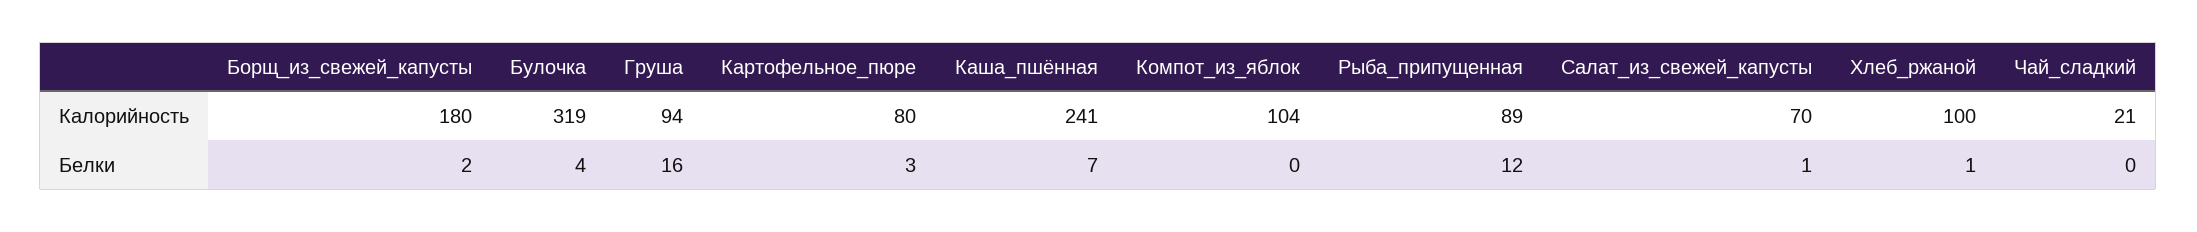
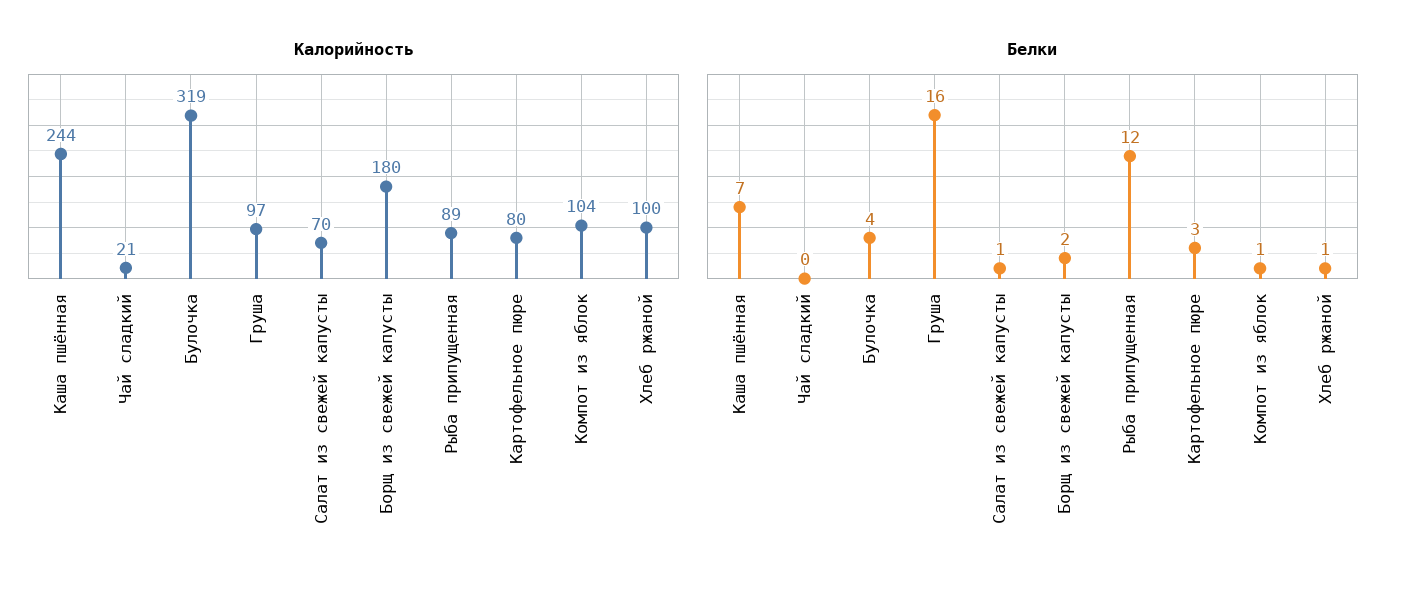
Калорийность, Груша: 94 -> 97
Калорийность, Каша_пшённая: 241 -> 244
Белки, Компот_из_яблок: 0 -> 1

